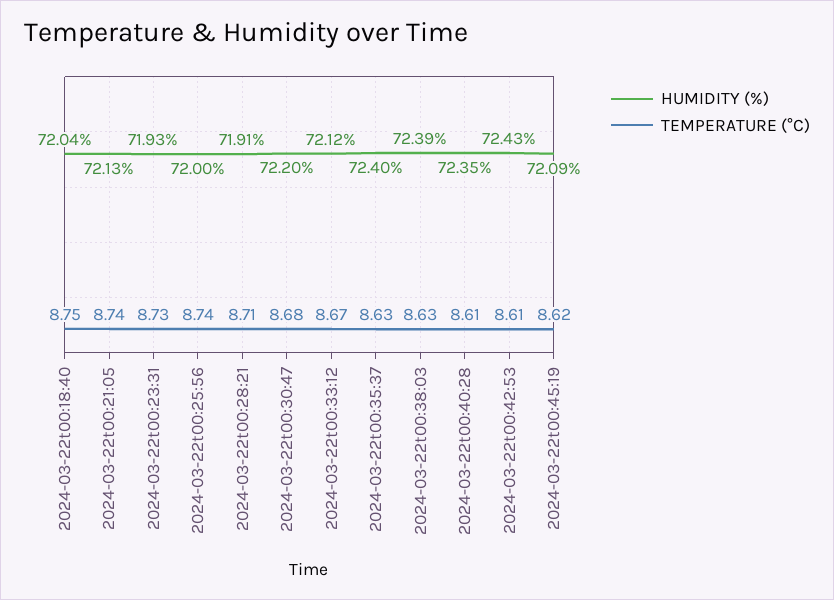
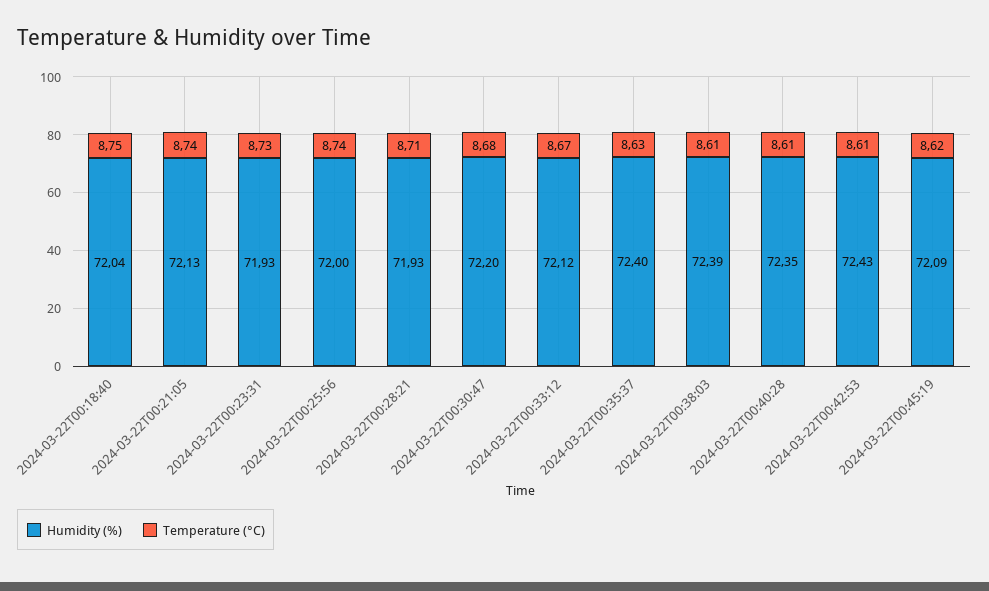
HUMIDITY (%), 2024-03-22t00:28:21: 71.91 -> 71.93
TEMPERATURE (°C), 2024-03-22t00:38:03: 8.63 -> 8.61

